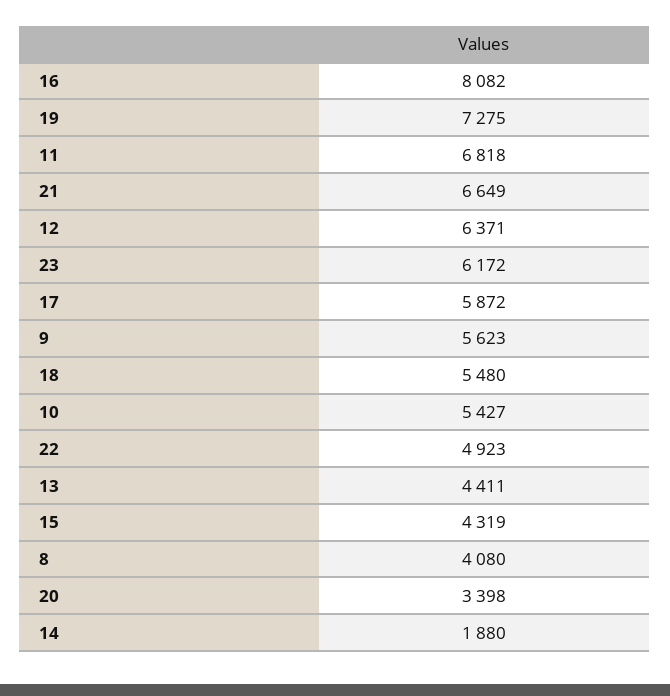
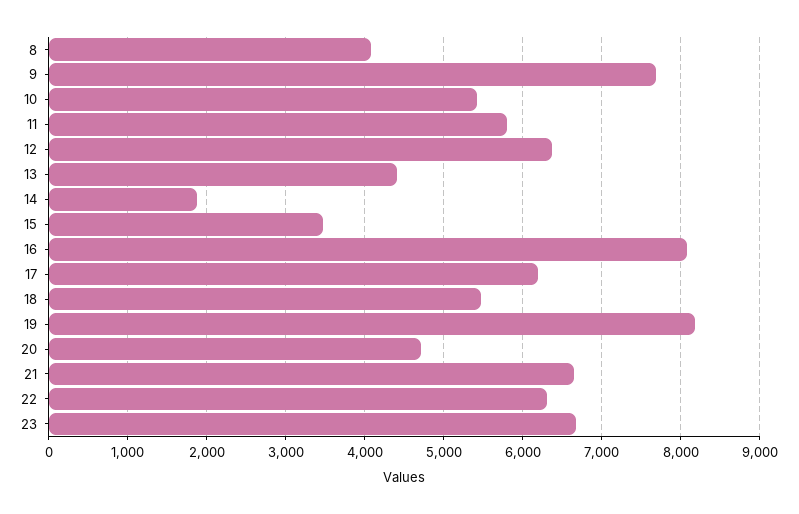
19: 7275 -> 8200
11: 6818 -> 5800
23: 6172 -> 6700
17: 5872 -> 6200
9: 5623 -> 7700
22: 4923 -> 6300
15: 4319 -> 3500
20: 3398 -> 4700

